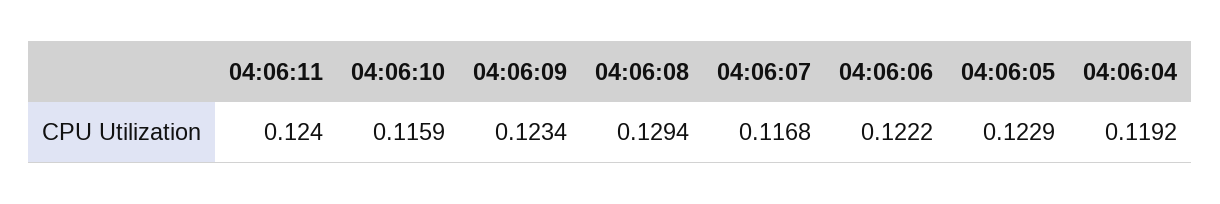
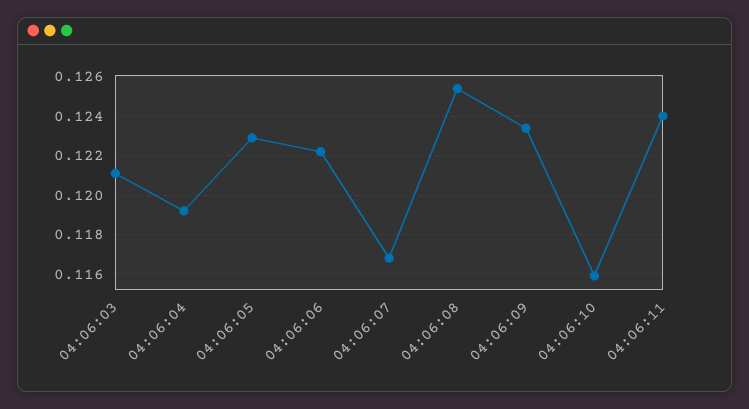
04:06:08: 0.1294 -> 0.1255
04:06:03: none -> 0.121

